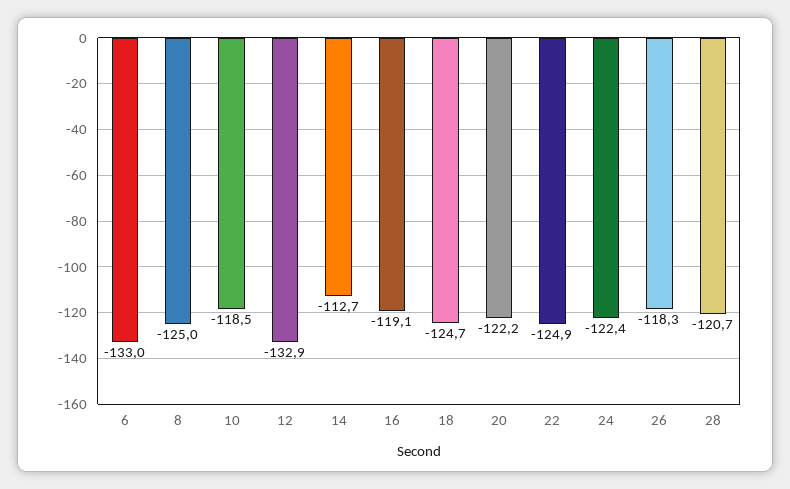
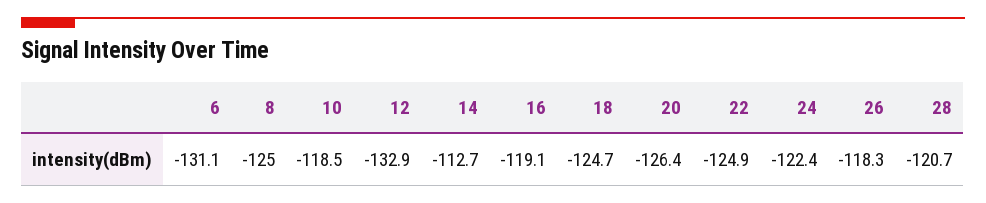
6: -133 -> -131.1
20: -122.2 -> -126.4

